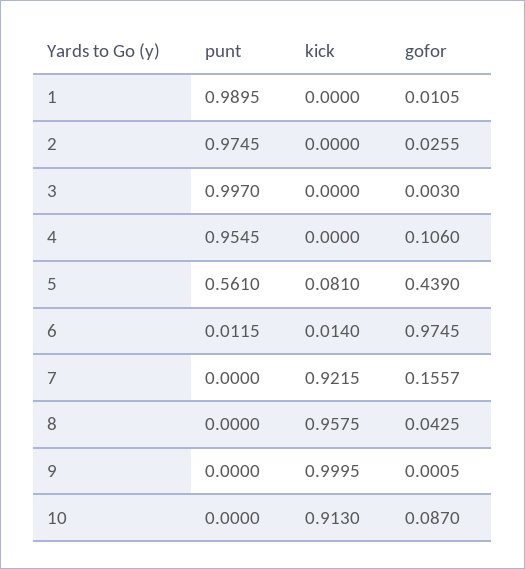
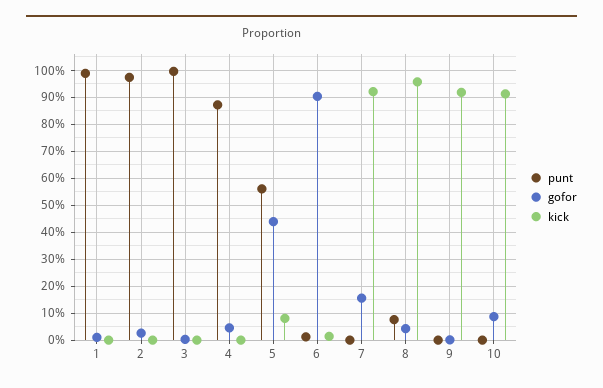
punt, 4: 0.9545 -> 0.875
gofor, 4: 0.106 -> 0.05
gofor, 6: 0.9745 -> 0.9
punt, 8: 0 -> 0.075
kick, 9: 0.9995 -> 0.925

